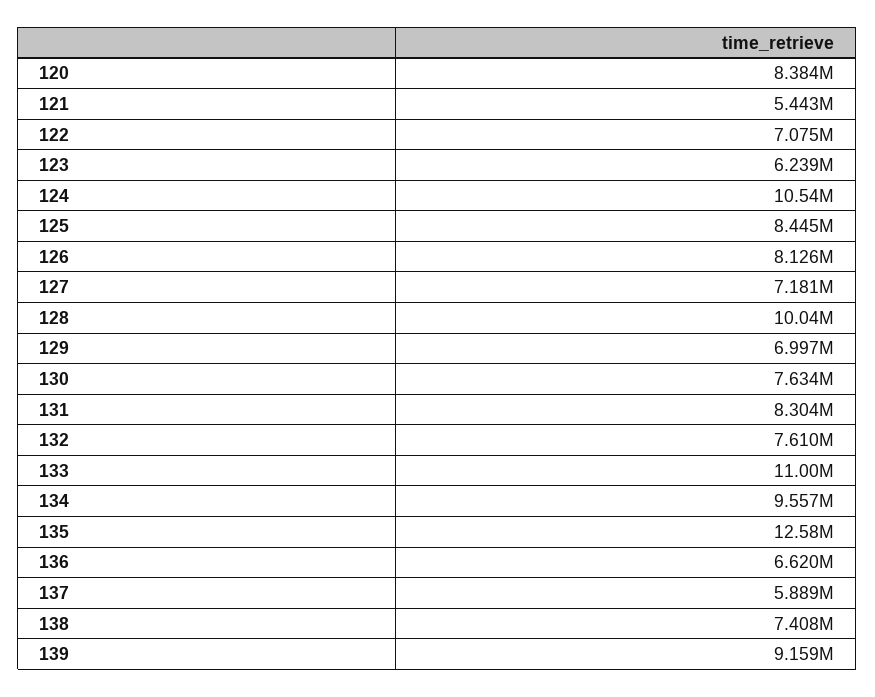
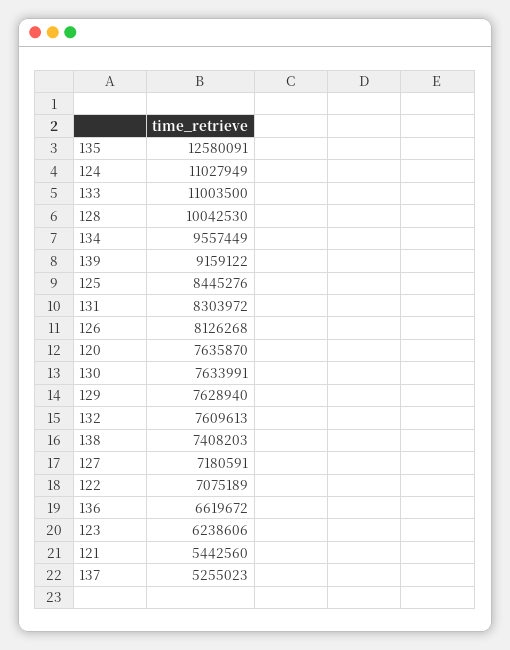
120: 8384000 -> 7635870
124: 10540000 -> 11027949
129: 6997000 -> 7628940
137: 5889000 -> 5255023

